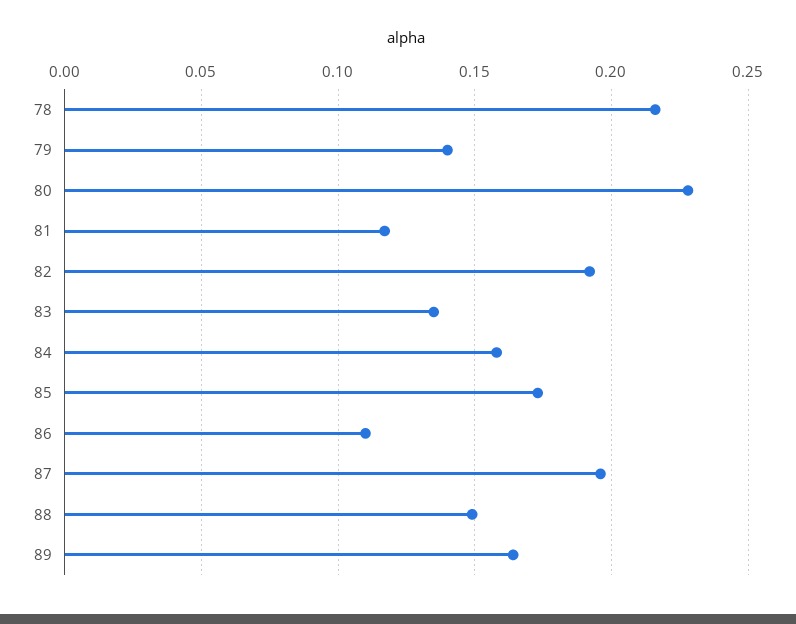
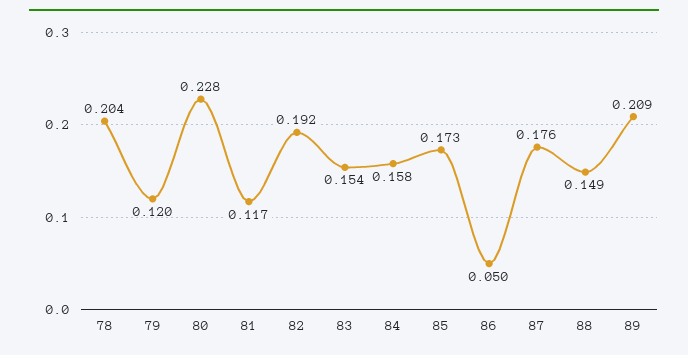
78: 0.215 -> 0.204
79: 0.14 -> 0.12
83: 0.135 -> 0.154
86: 0.11 -> 0.05
87: 0.195 -> 0.176
89: 0.165 -> 0.209

